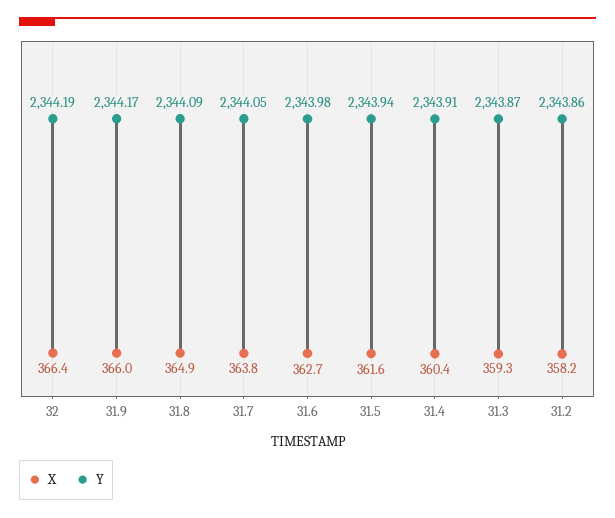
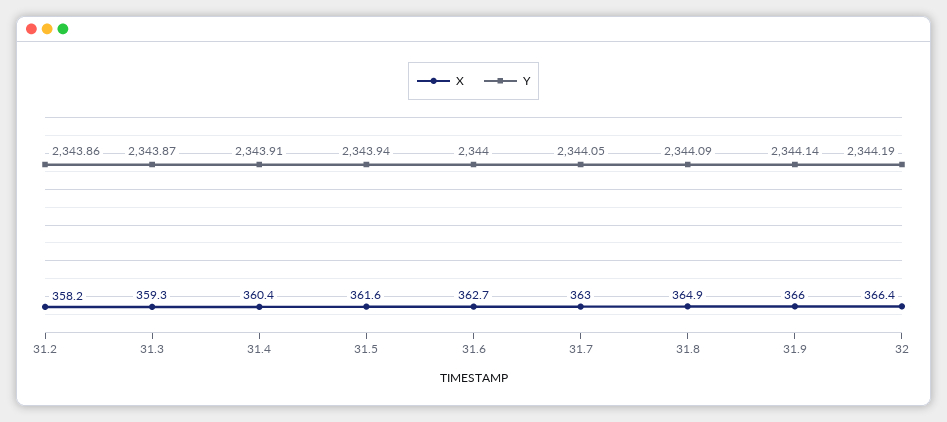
Y, 31.9: 2344.17 -> 2344.14
X, 31.7: 363.8 -> 363
Y, 31.6: 2343.98 -> 2344

